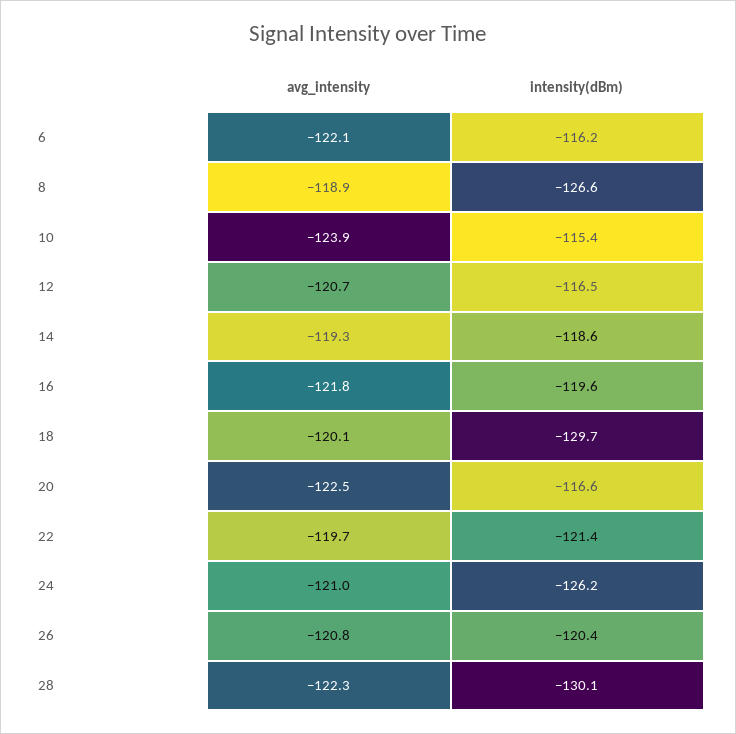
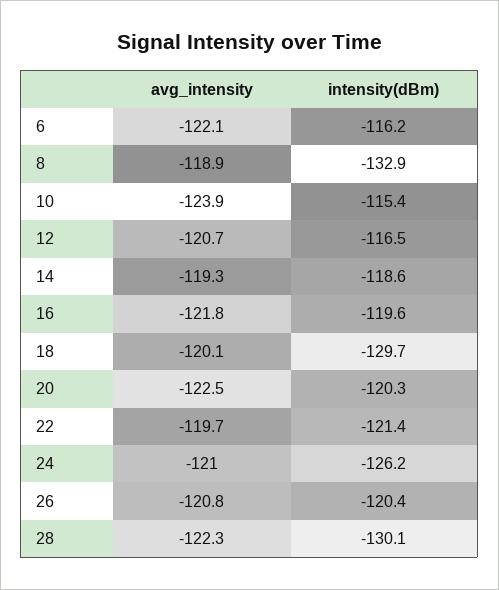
intensity(dBm), 8: -126.6 -> -132.9
intensity(dBm), 20: -116.6 -> -120.3

